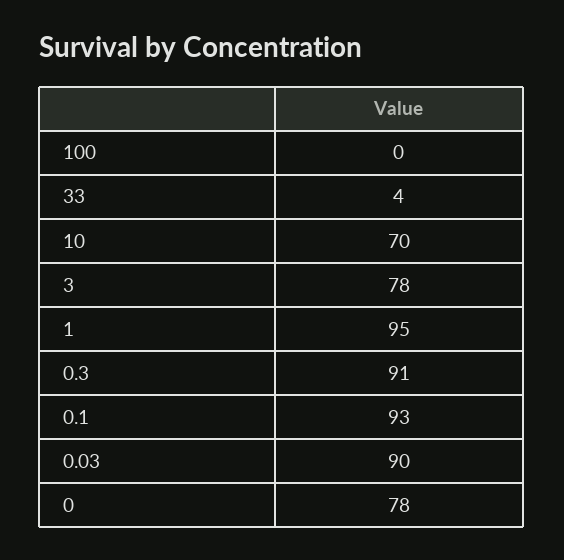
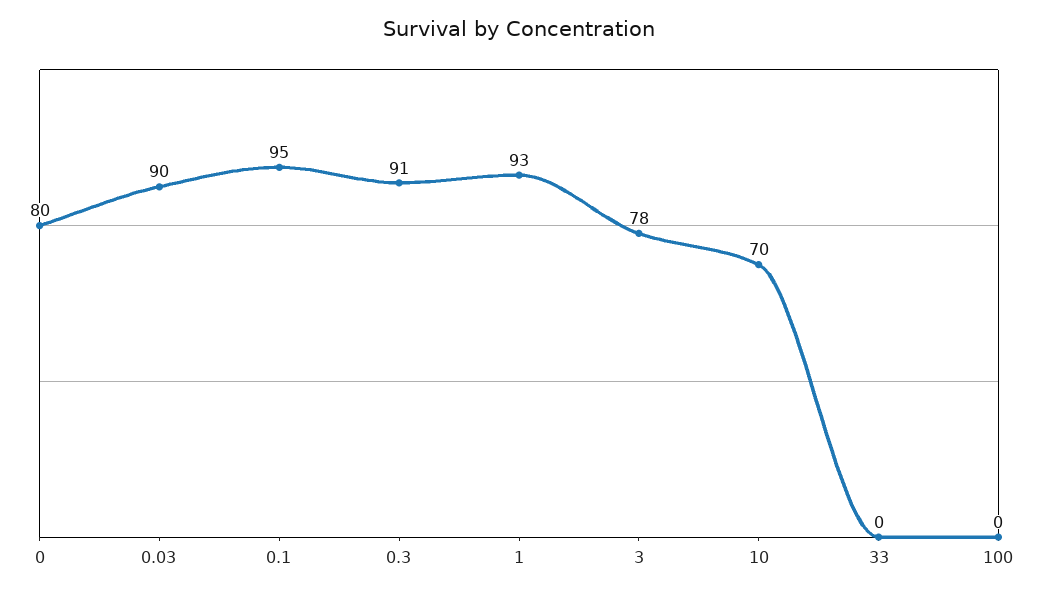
33: 4 -> 0
1: 95 -> 93
0.1: 93 -> 95
0: 78 -> 80

